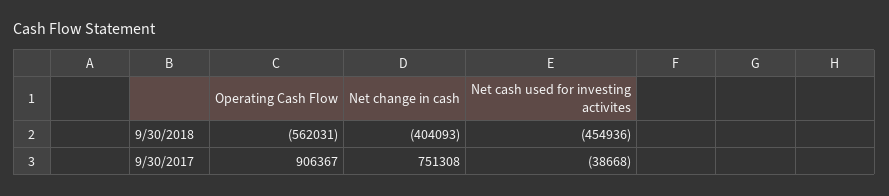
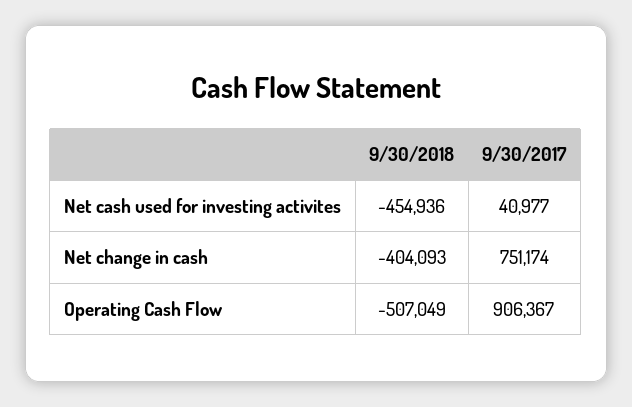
Operating Cash Flow, 9/30/2018: -562031 -> -507049
Net change in cash, 9/30/2017: 751308 -> 751174
Net cash used for investing activites, 9/30/2017: -38668 -> 40977

